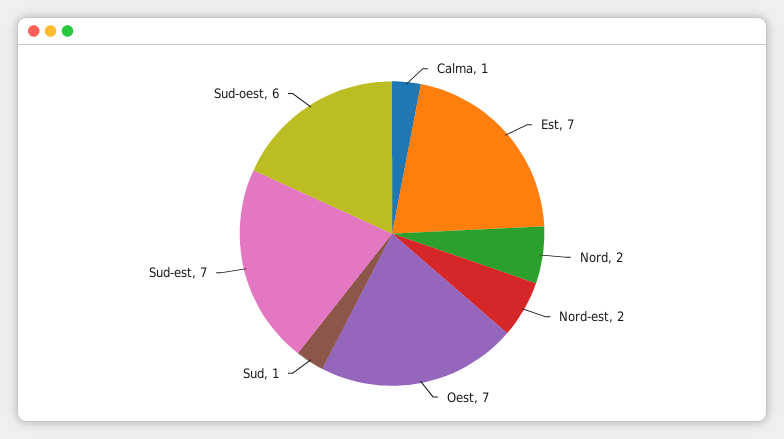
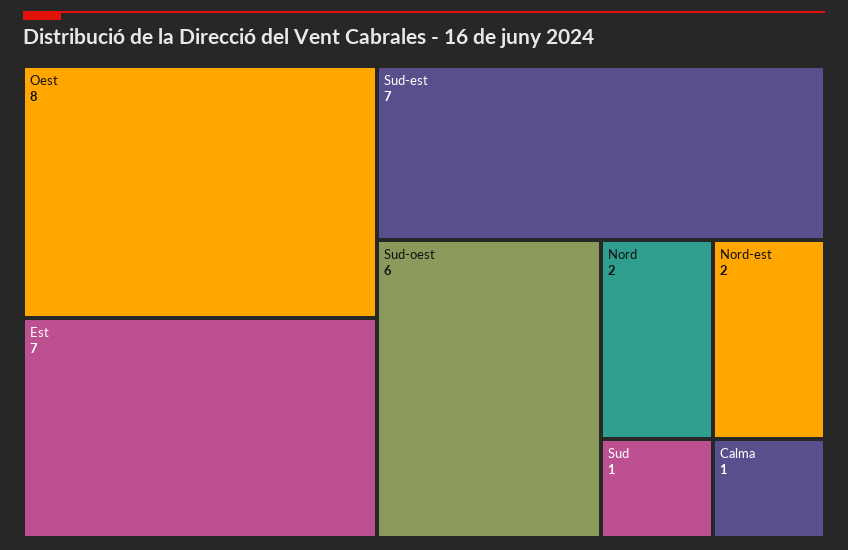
Oest: 7 -> 8

